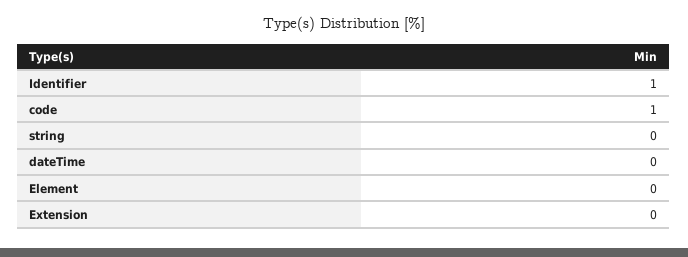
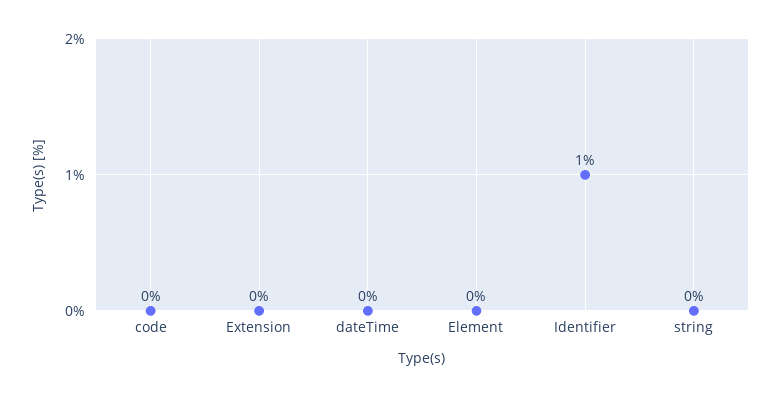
code: 1 -> 0

